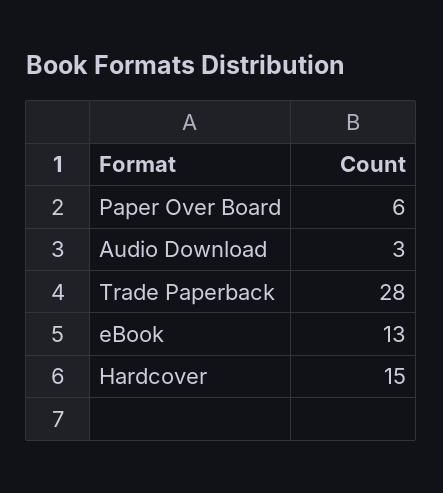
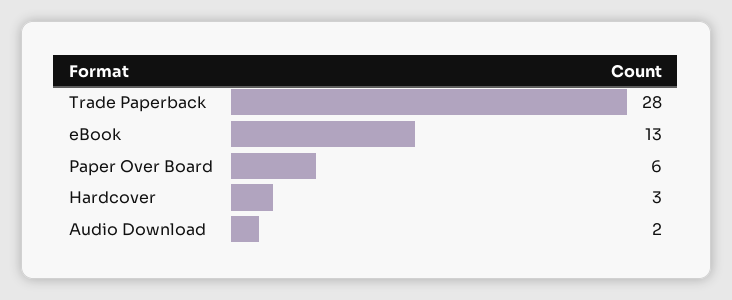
Audio Download: 3 -> 2
Hardcover: 15 -> 3

